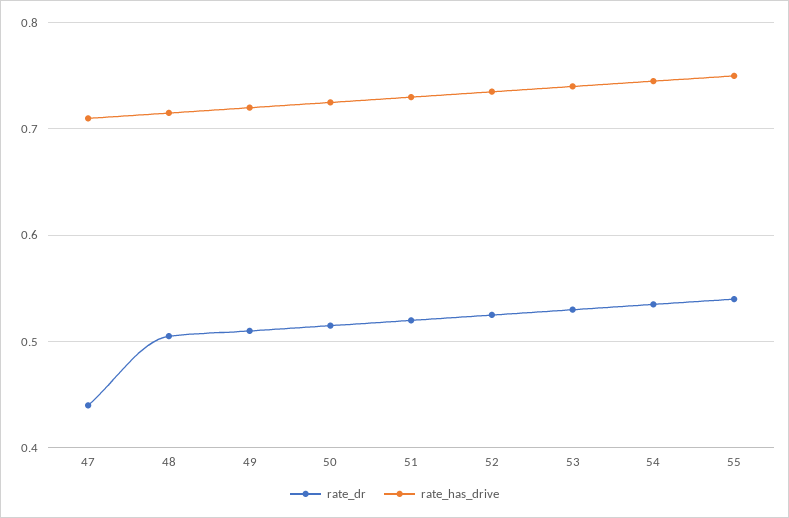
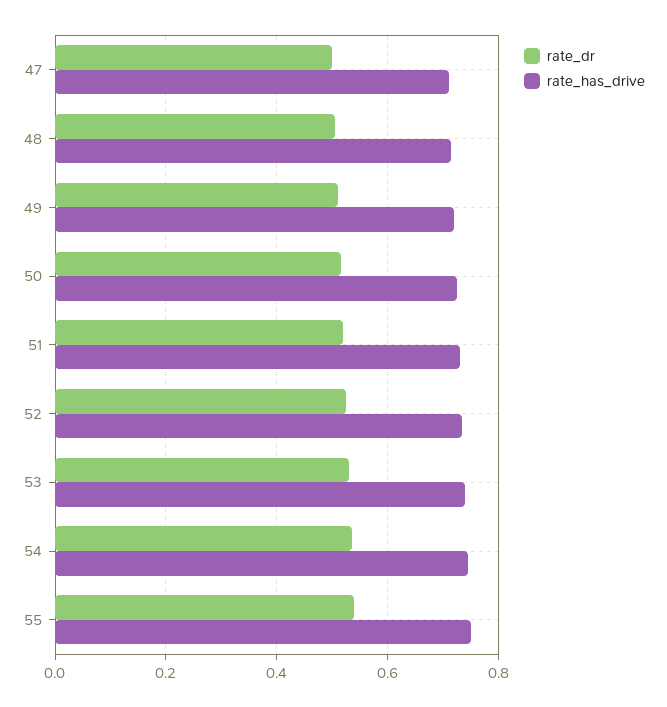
rate_dr, 47: 0.44 -> 0.5

